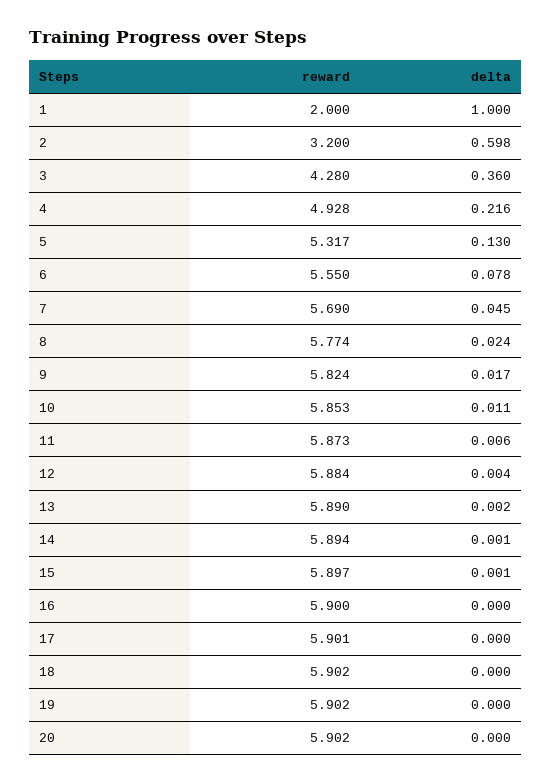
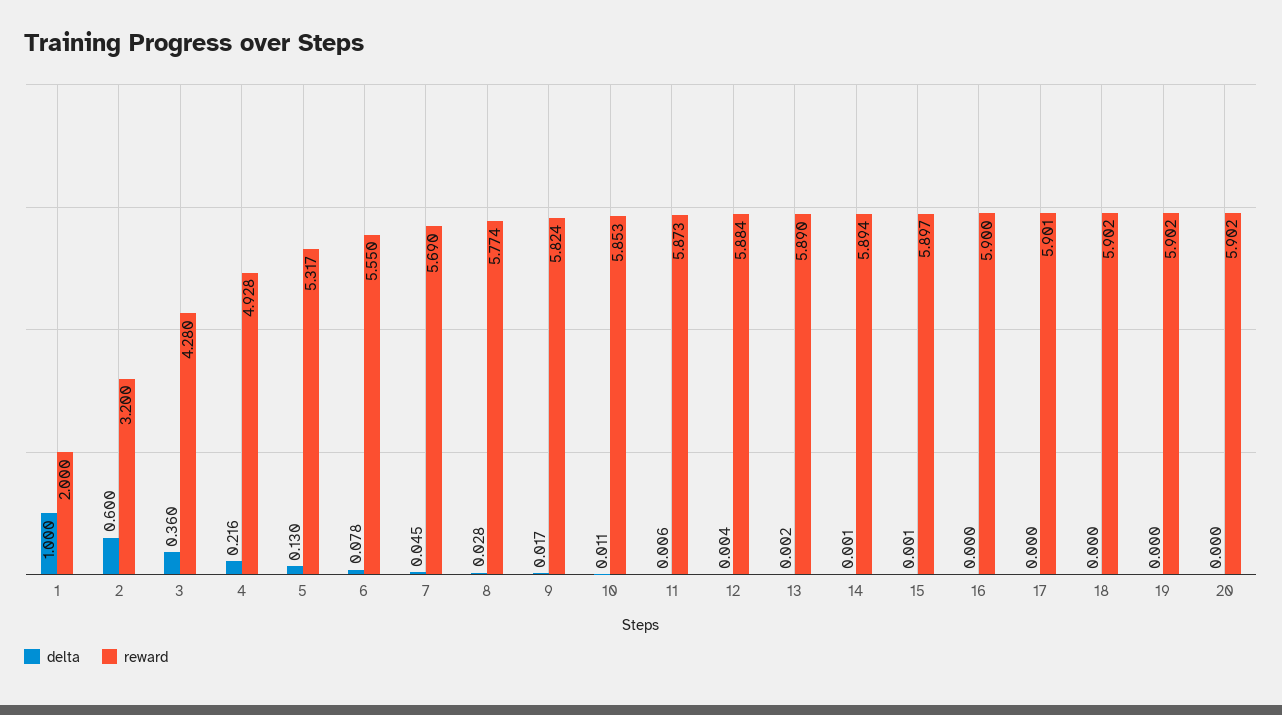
delta, 2: 0.598 -> 0.6
delta, 8: 0.024 -> 0.028

